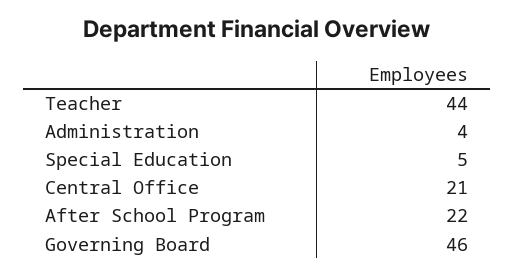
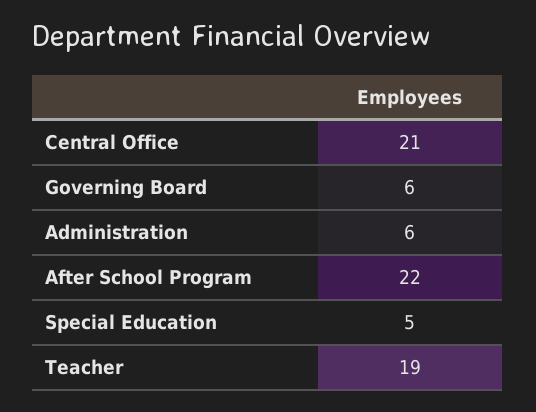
Teacher: 44 -> 19
Administration: 4 -> 6
Governing Board: 46 -> 6

